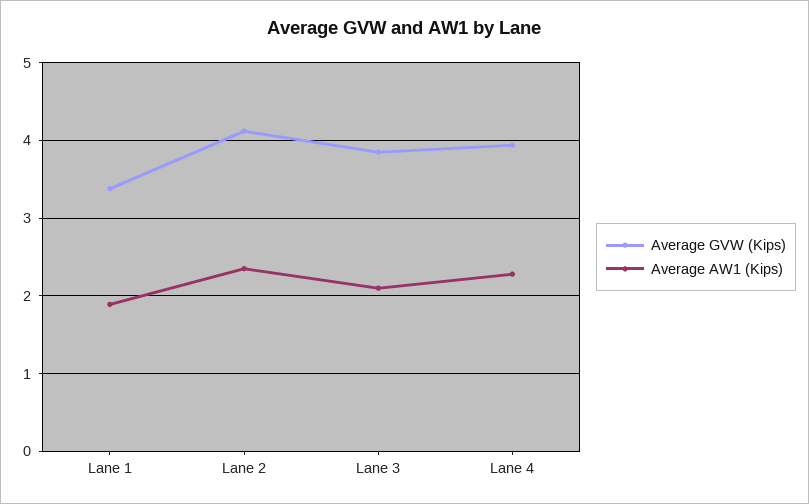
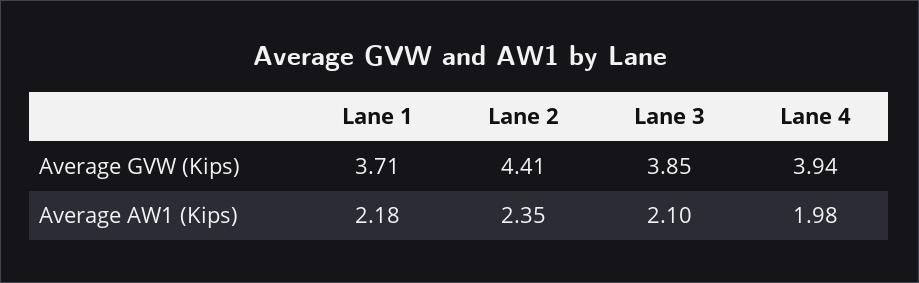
Average GVW (Kips), Lane 1: 3.4 -> 3.71
Average AW1 (Kips), Lane 1: 1.9 -> 2.18
Average GVW (Kips), Lane 2: 4.1 -> 4.41
Average AW1 (Kips), Lane 4: 2.3 -> 1.98

